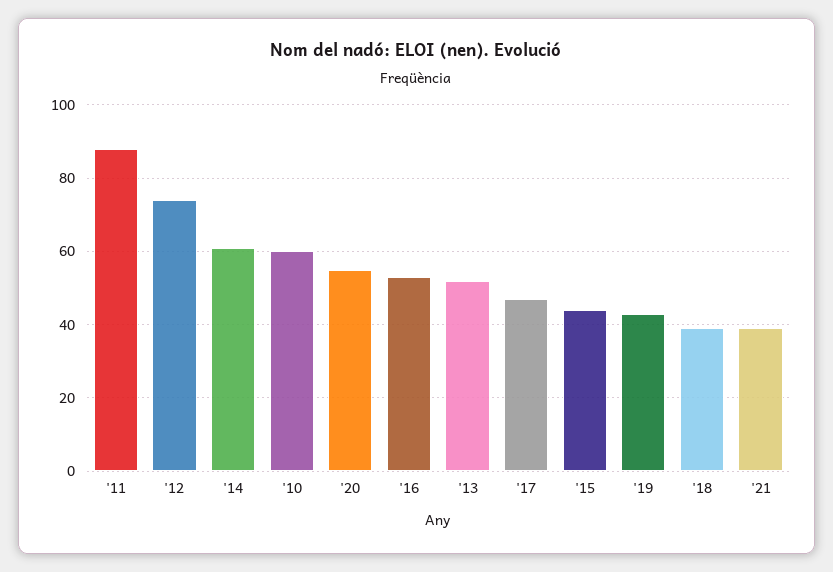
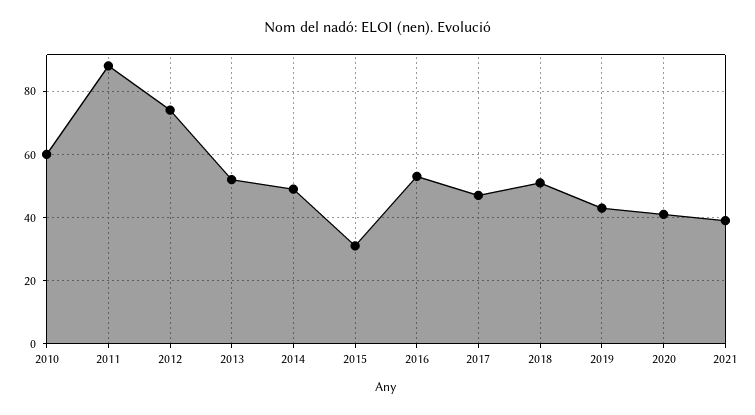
'14: 60 -> 50
'20: 55 -> 40
'15: 45 -> 30
'18: 40 -> 50

